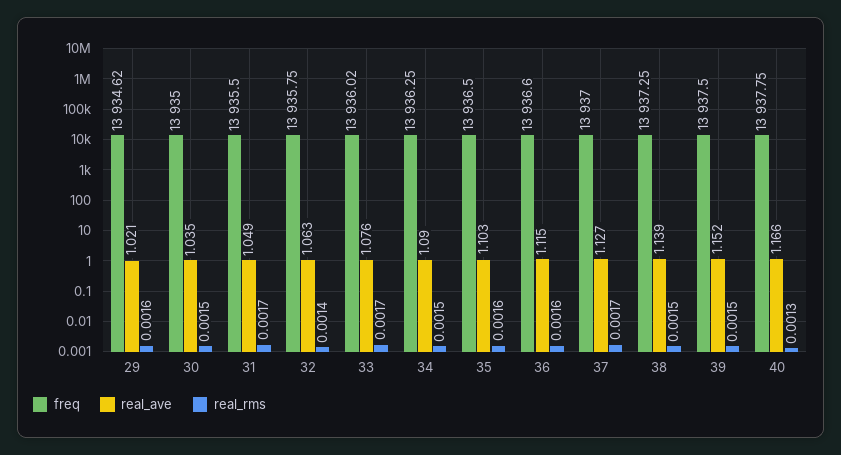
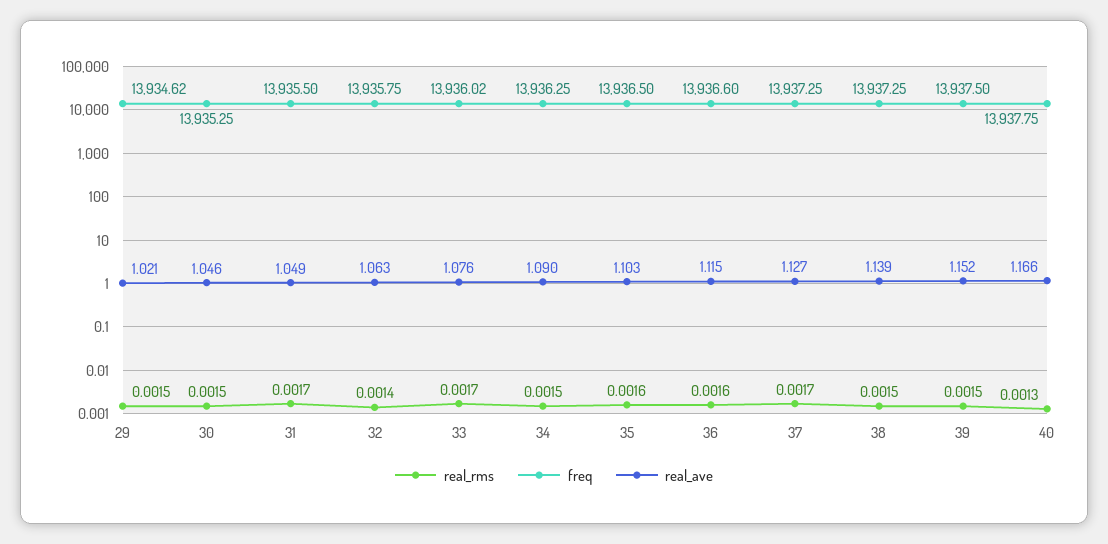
real_rms, 29: 0.0016 -> 0.0015
freq, 30: 13935 -> 13935.25
real_ave, 30: 1.035 -> 1.046
freq, 37: 13937 -> 13937.25

